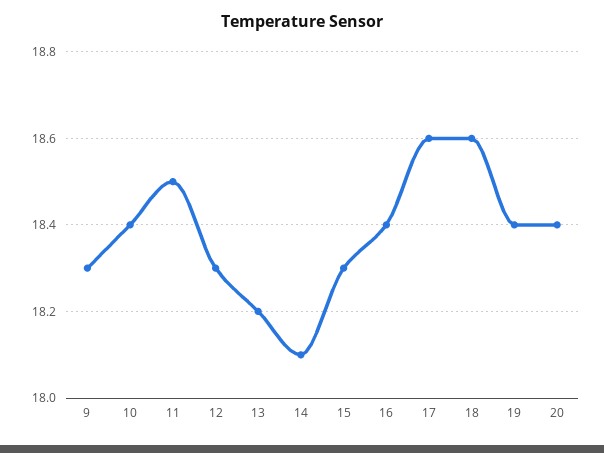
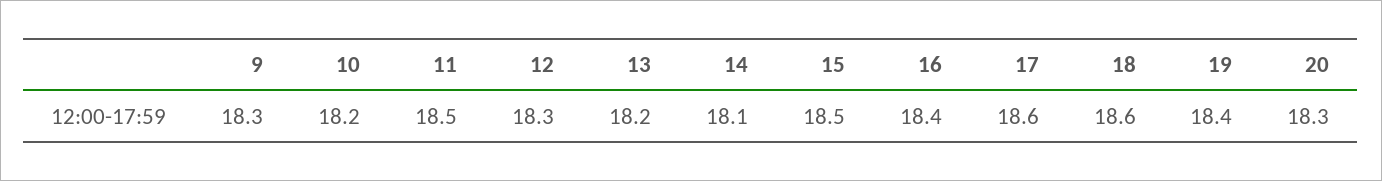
10: 18.4 -> 18.2
15: 18.3 -> 18.5
20: 18.4 -> 18.3

